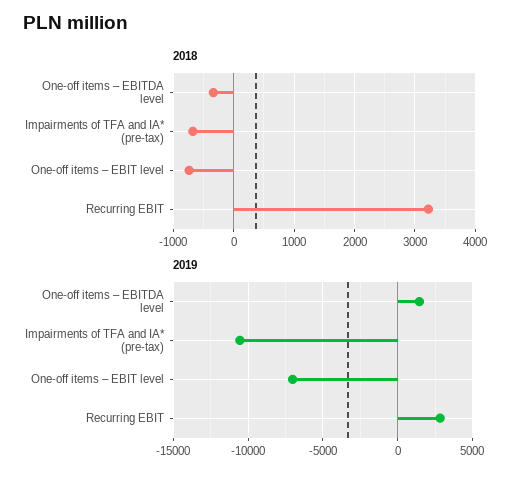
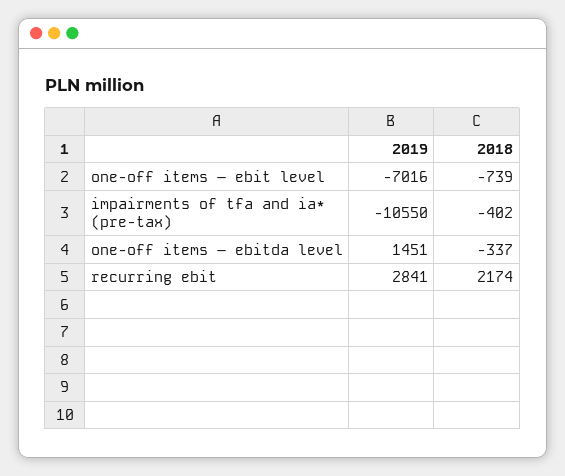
2018, Impairments of TFA and IA* (pre-tax): -700 -> -402
2018, Recurring EBIT: 3200 -> 2174

